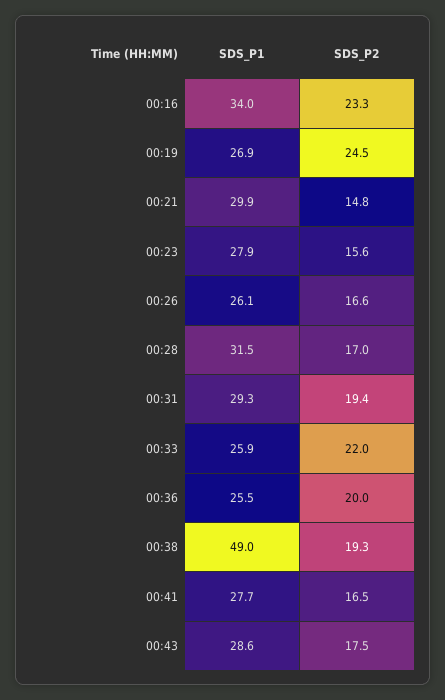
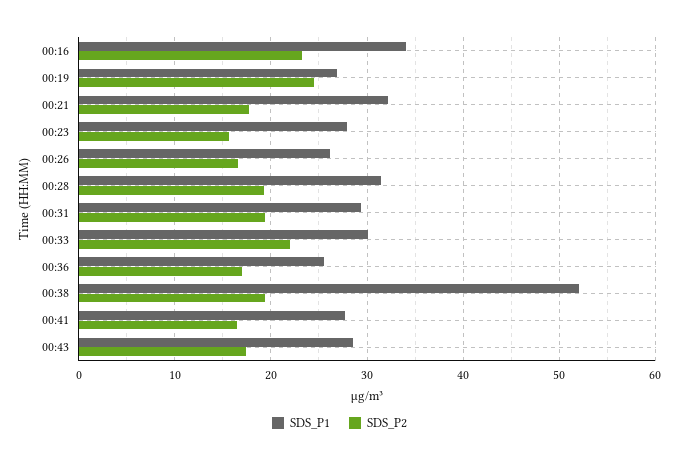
SDS_P1, 00:21: 29.9 -> 32
SDS_P2, 00:21: 14.8 -> 18
SDS_P2, 00:28: 17 -> 19
SDS_P1, 00:33: 25.9 -> 30
SDS_P2, 00:36: 20 -> 17
SDS_P1, 00:38: 49 -> 52

